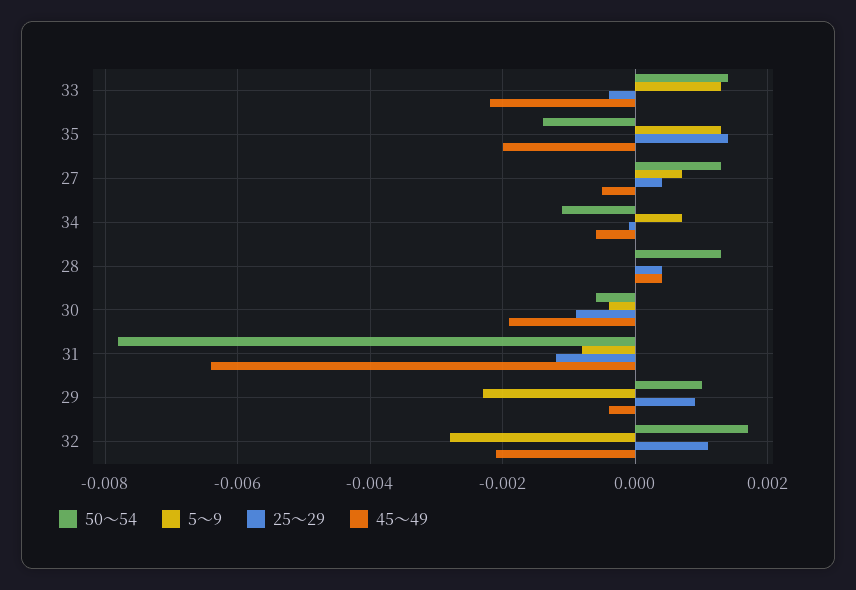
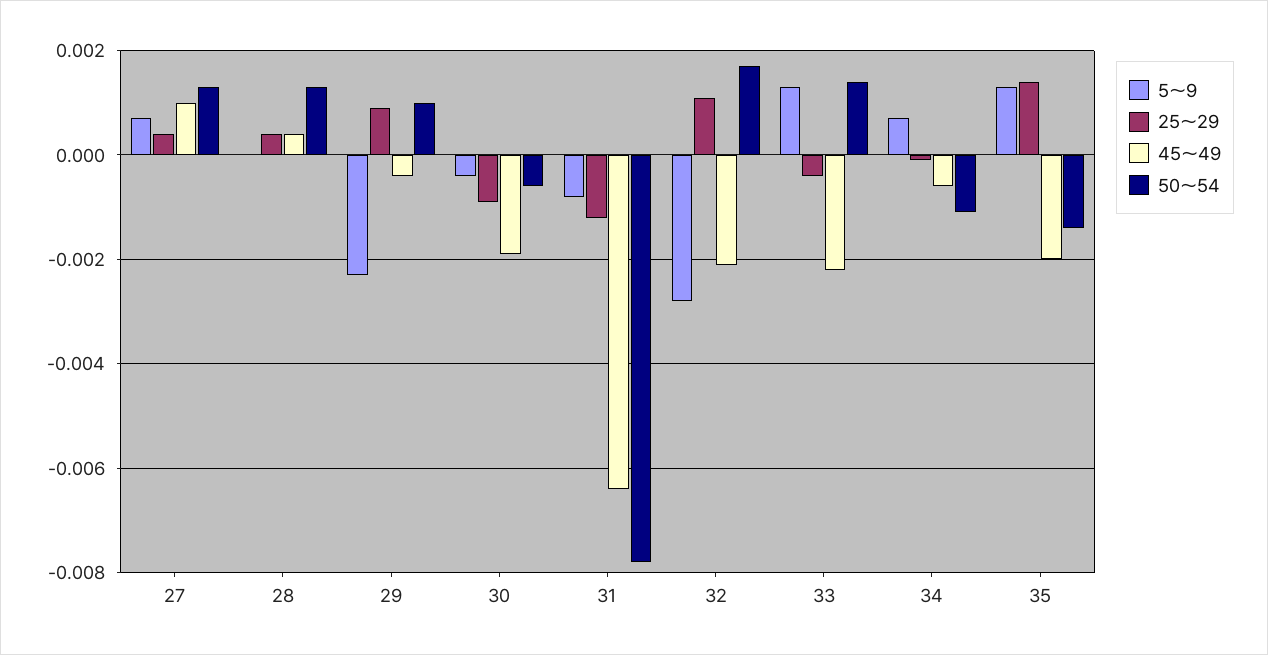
45～49, 27: -0.0005 -> 0.001

